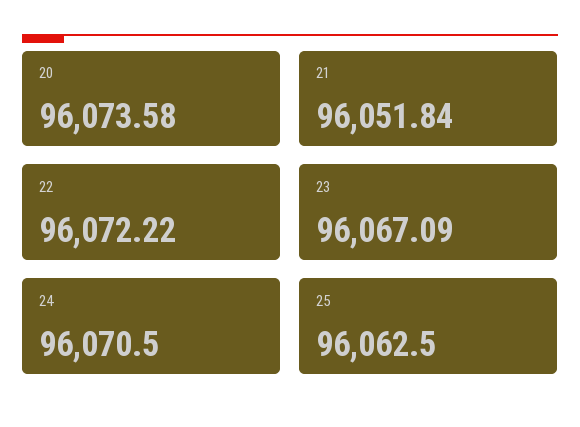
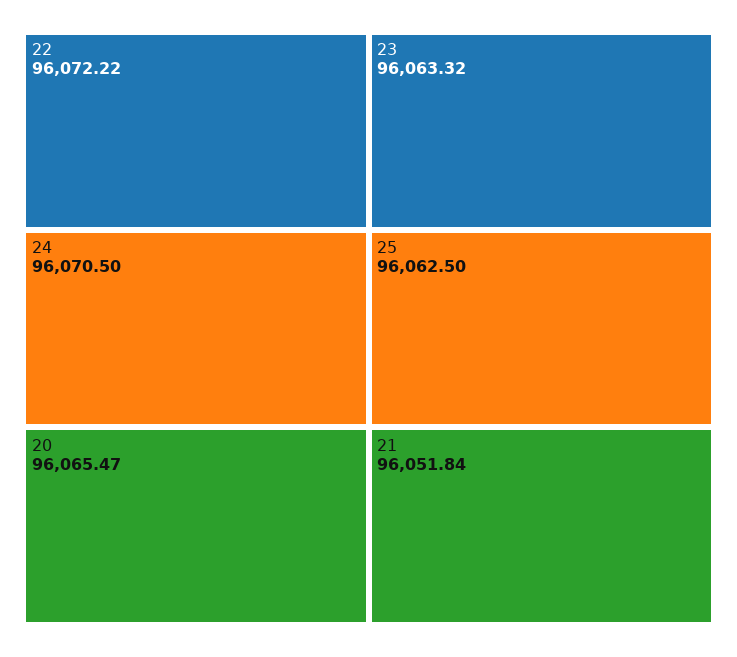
20: 96073.58 -> 96065.47
23: 96067.09 -> 96063.32

